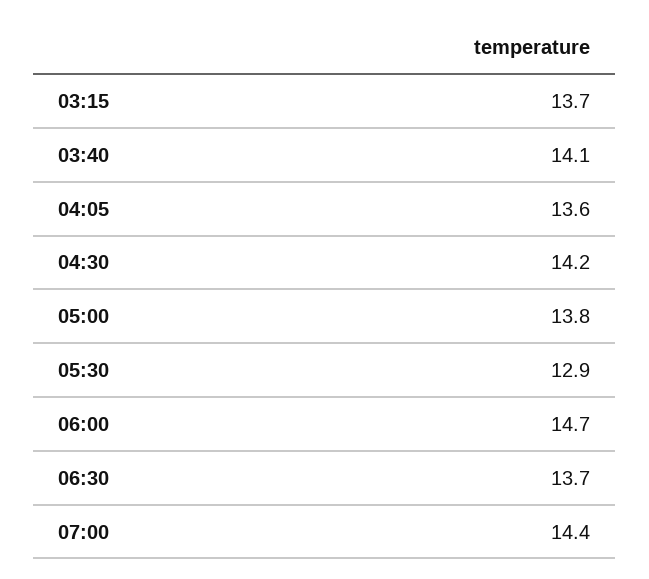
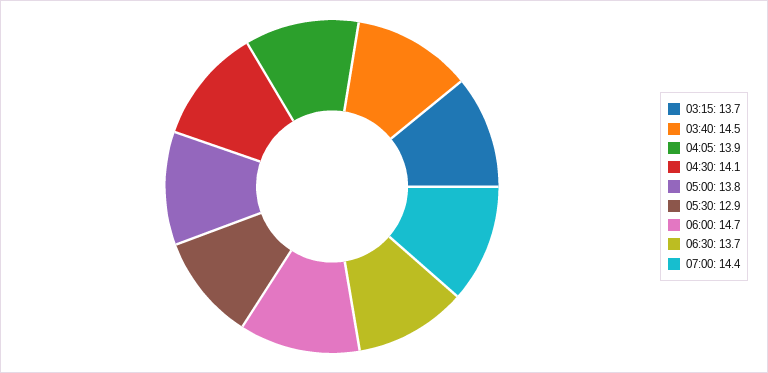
03:40: 14.1 -> 14.5
04:05: 13.6 -> 13.9
04:30: 14.2 -> 14.1

